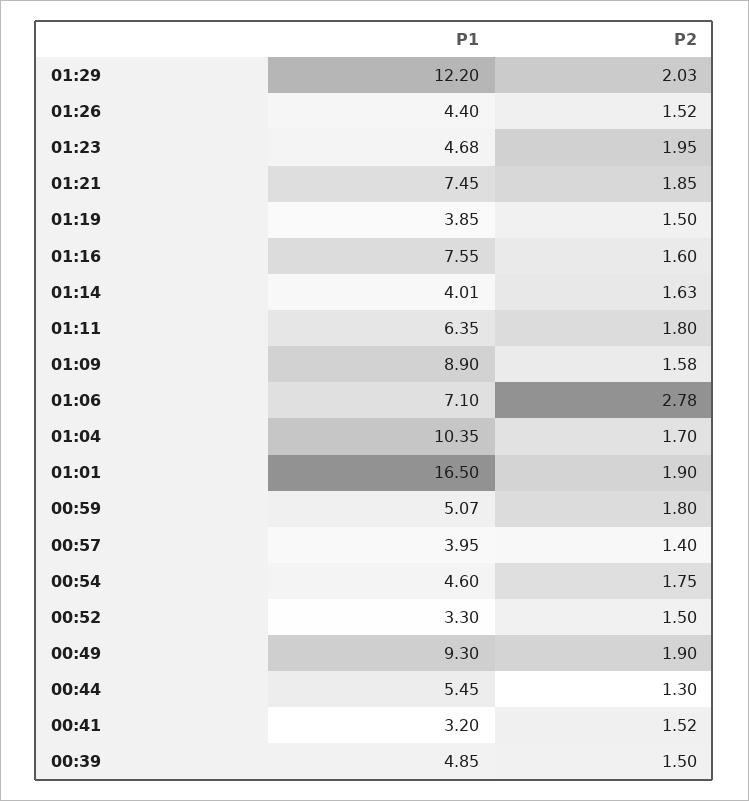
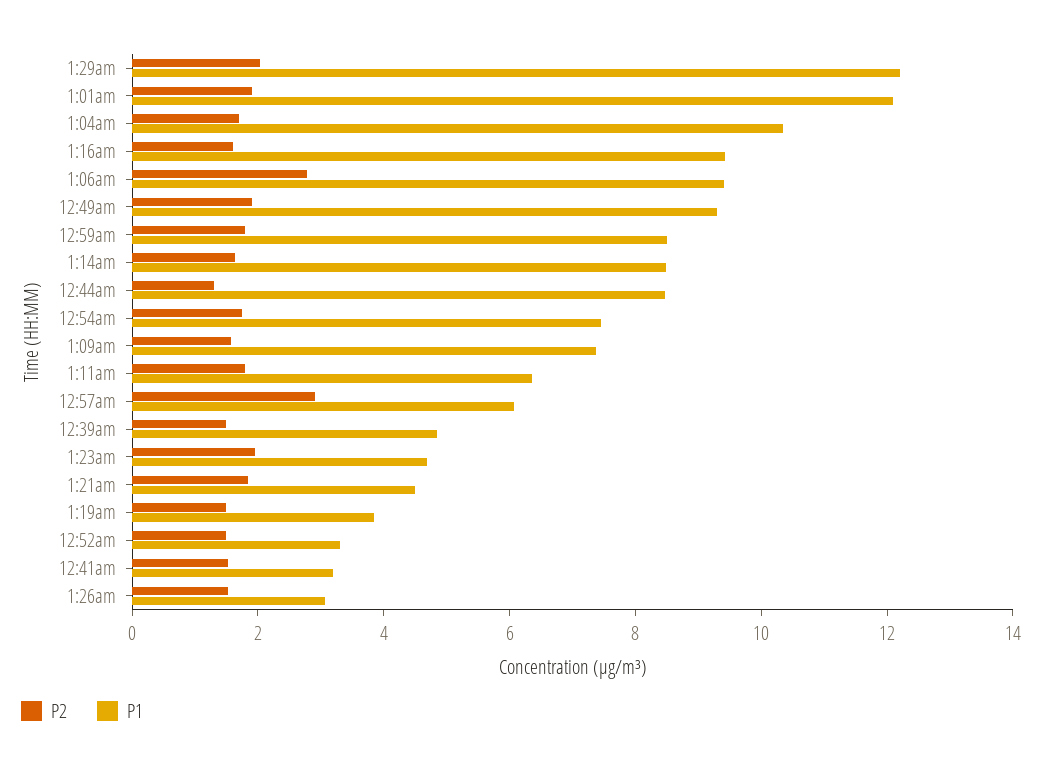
P1, 01:26: 4.4 -> 3
P1, 01:21: 7.45 -> 4.5
P1, 01:16: 7.55 -> 9.5
P1, 01:14: 4.01 -> 8.5
P1, 01:09: 8.9 -> 7.5
P1, 01:06: 7.1 -> 9.5
P1, 01:01: 16.5 -> 12
P1, 00:59: 5.07 -> 8.5
P1, 00:57: 3.95 -> 6
P2, 00:57: 1.4 -> 3
P1, 00:54: 4.6 -> 7.5
P1, 00:44: 5.45 -> 8.5

